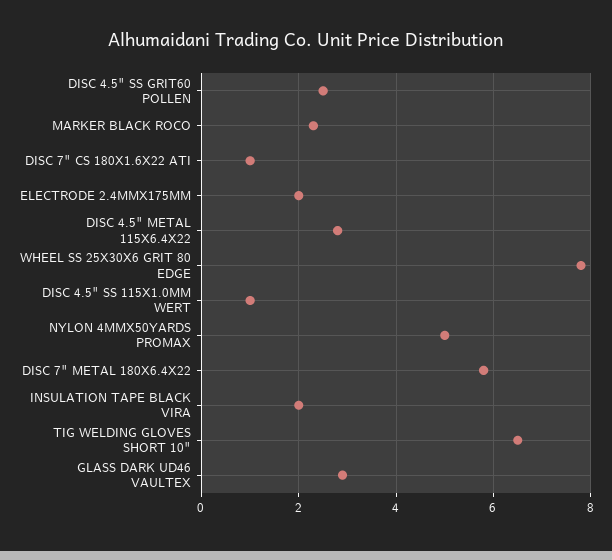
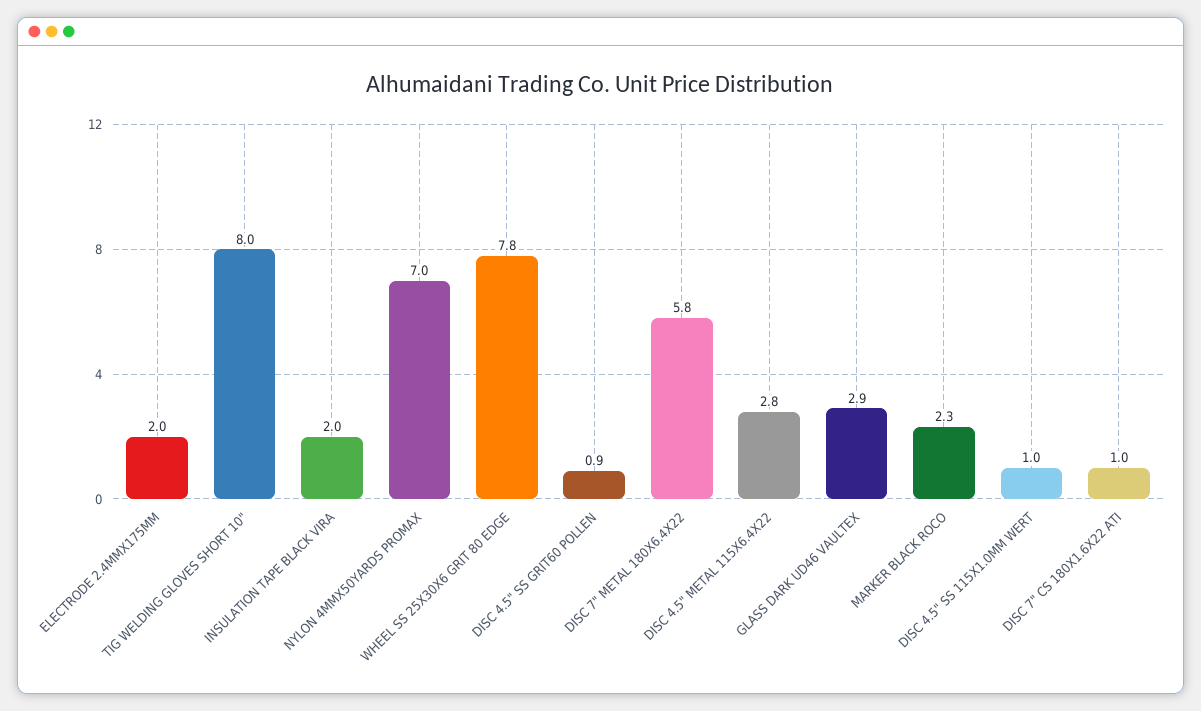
DISC 4.5" SS GRIT60 POLLEN: 2.5 -> 0.9
NYLON 4MMX50YARDS PROMAX: 5 -> 7
TIG WELDING GLOVES SHORT 10": 6.5 -> 8

